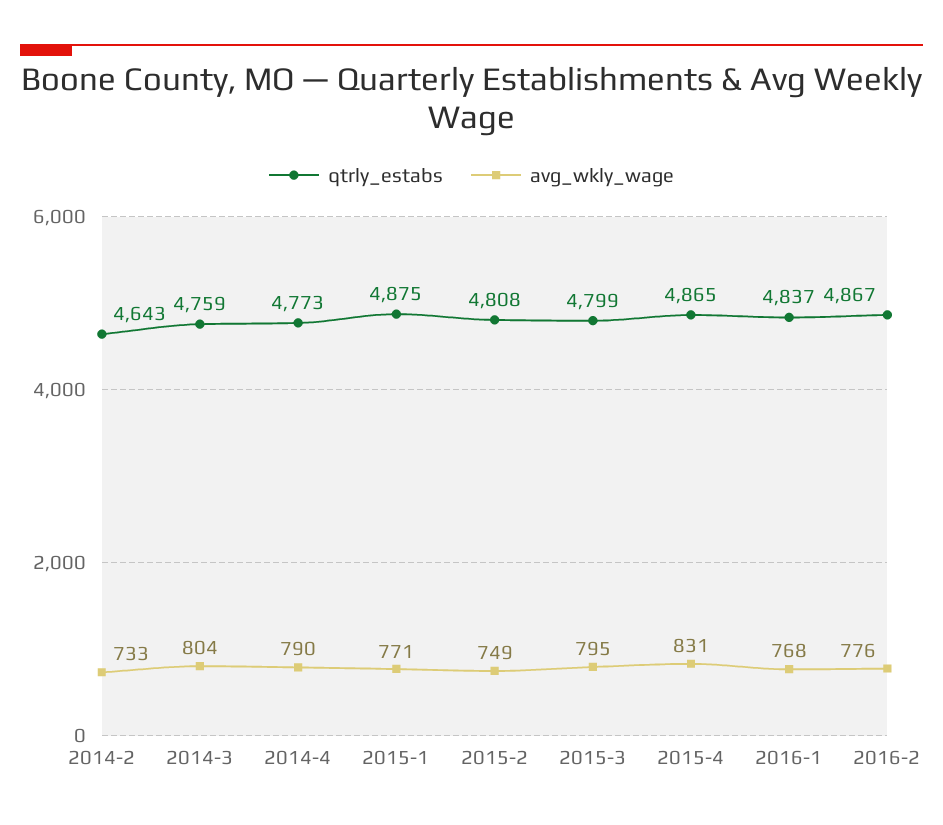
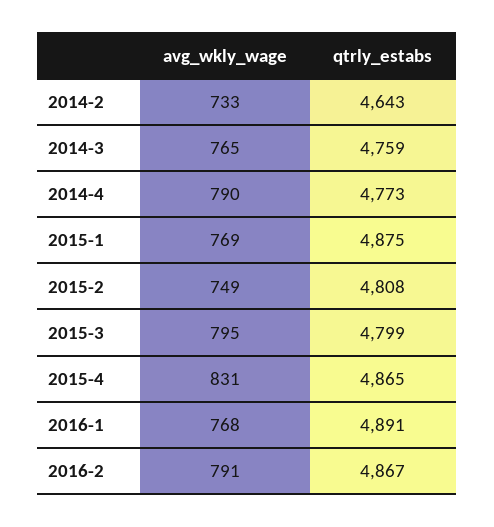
avg_wkly_wage, 2014-3: 804 -> 765
avg_wkly_wage, 2015-1: 771 -> 769
qtrly_estabs, 2016-1: 4837 -> 4891
avg_wkly_wage, 2016-2: 776 -> 791

